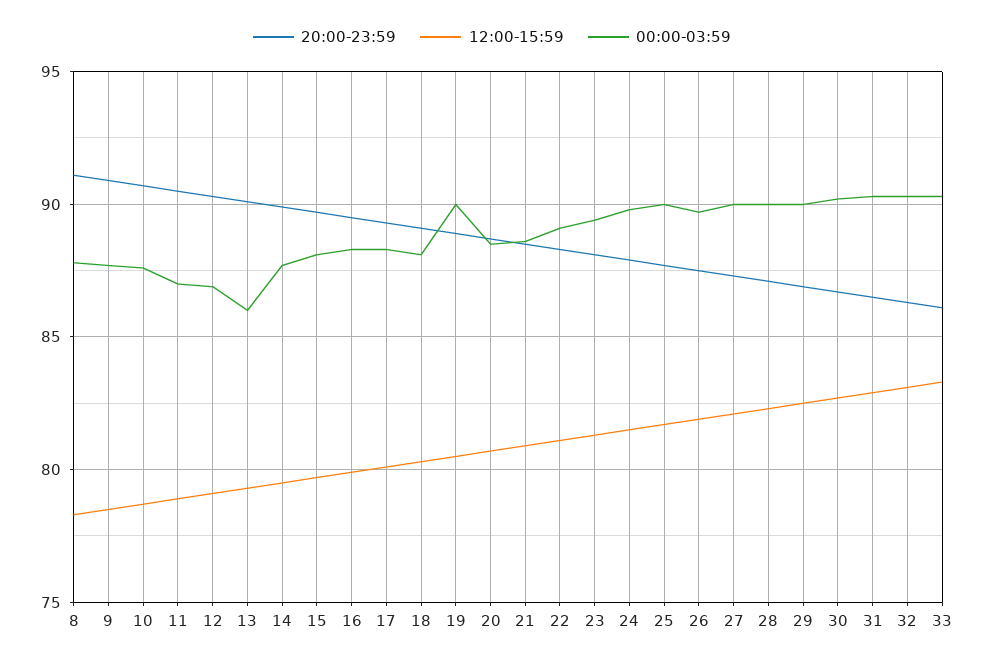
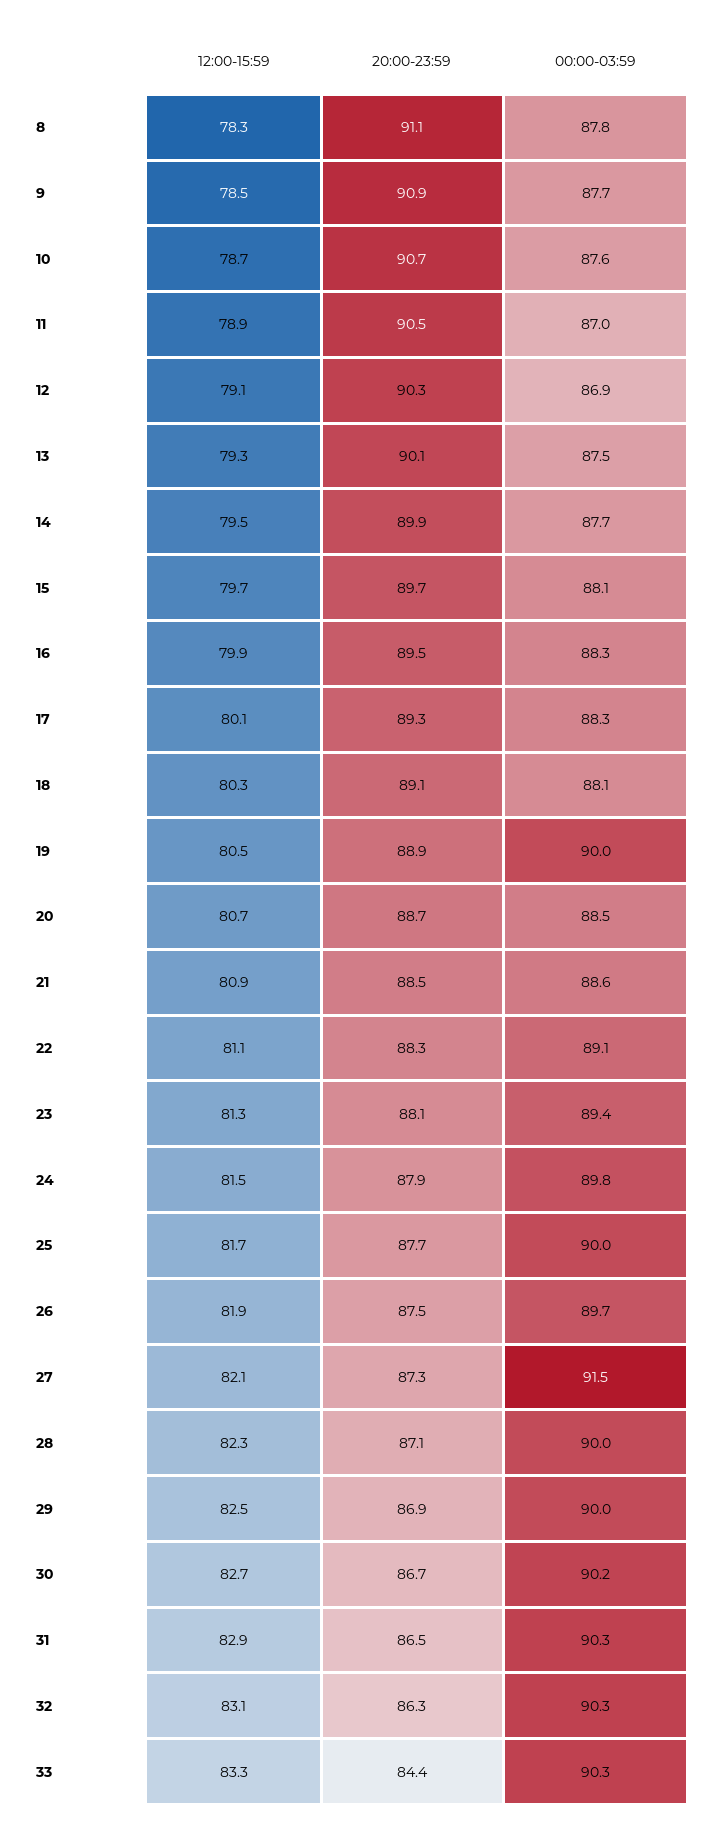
00:00-03:59, 13: 86 -> 87.5
00:00-03:59, 27: 90 -> 91.5
20:00-23:59, 33: 86 -> 84.4

